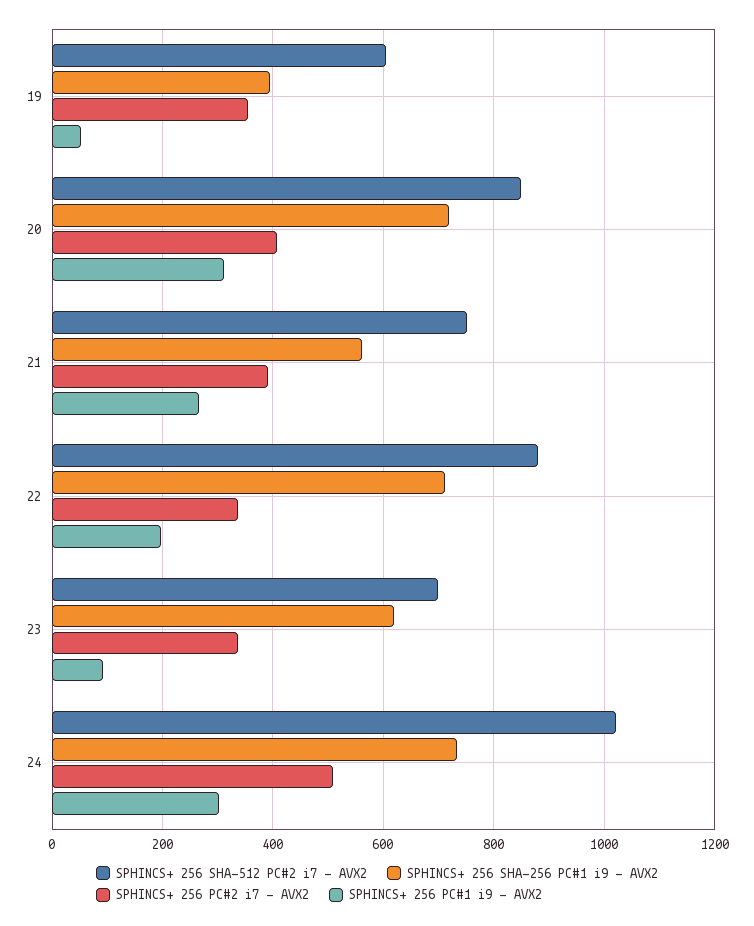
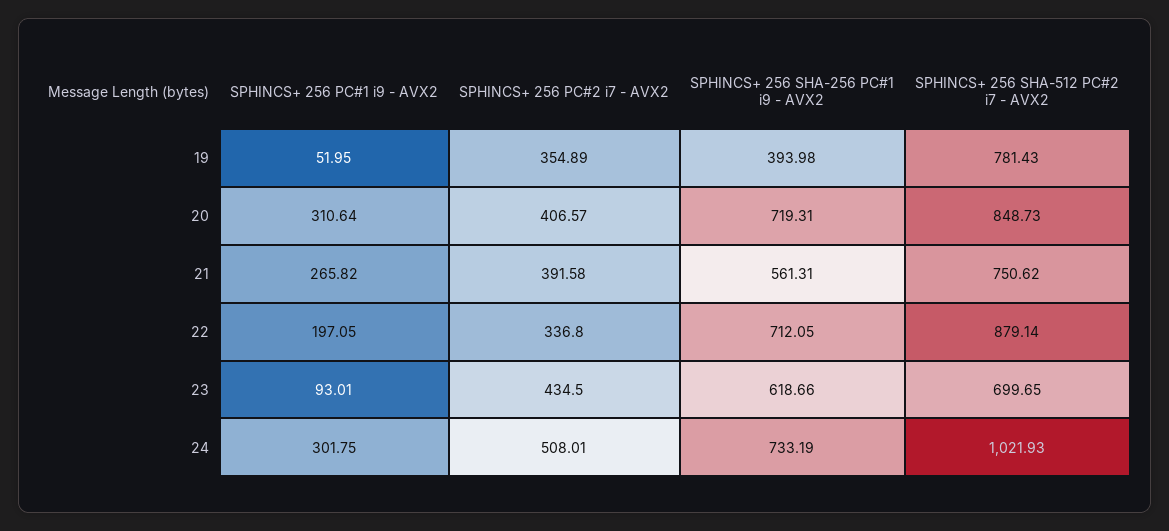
SPHINCS+ 256 SHA-512 PC#2 i7 - AVX2, 19: 600 -> 781.43
SPHINCS+ 256 PC#2 i7 - AVX2, 23: 340 -> 434.5

